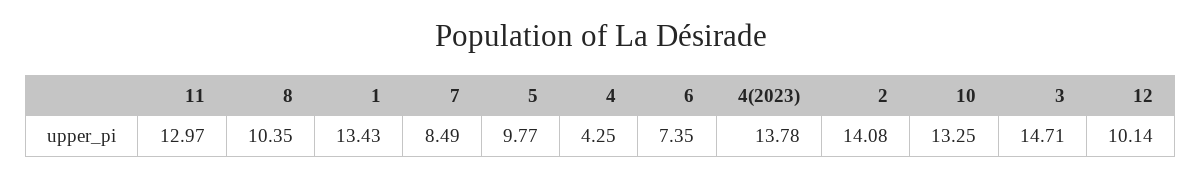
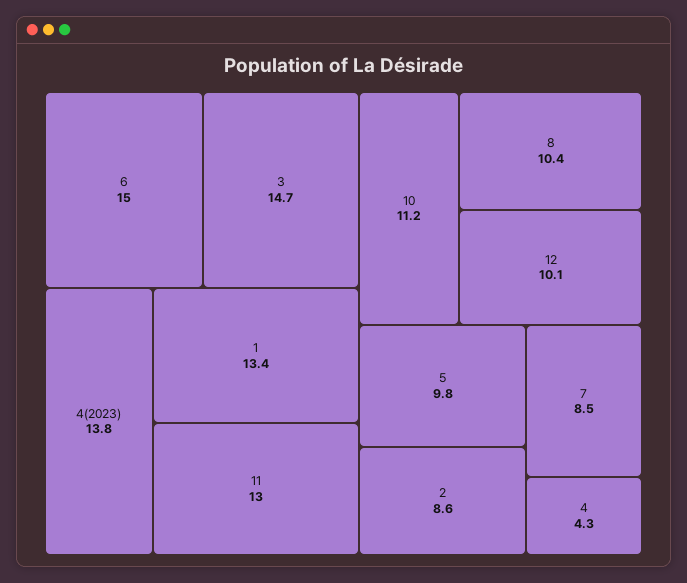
6: 7.35 -> 15
2: 14.08 -> 8.6
10: 13.25 -> 11.2

